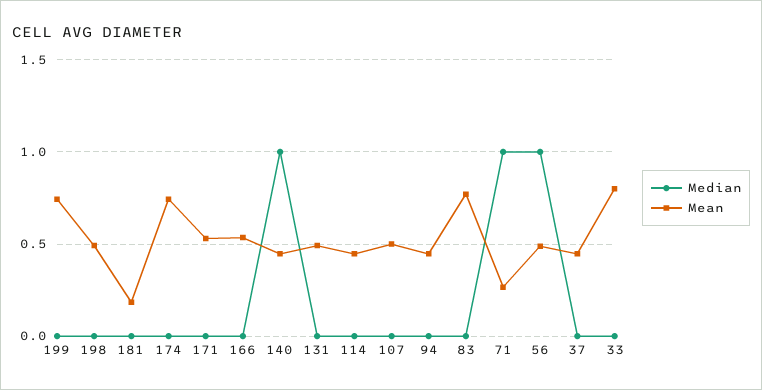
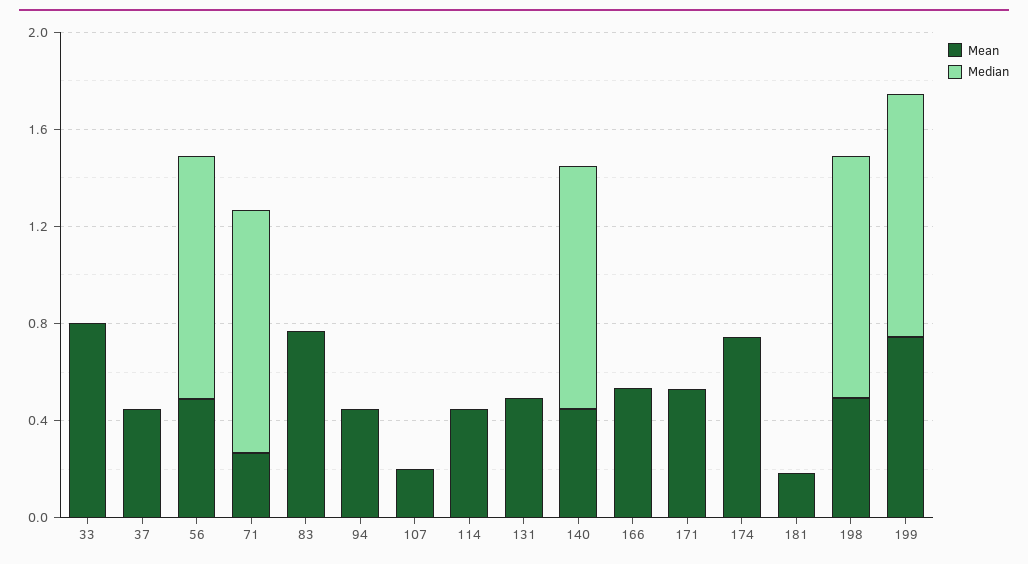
Median, 199: 0 -> 1
Median, 198: 0 -> 1
Mean, 107: 0.5 -> 0.2

